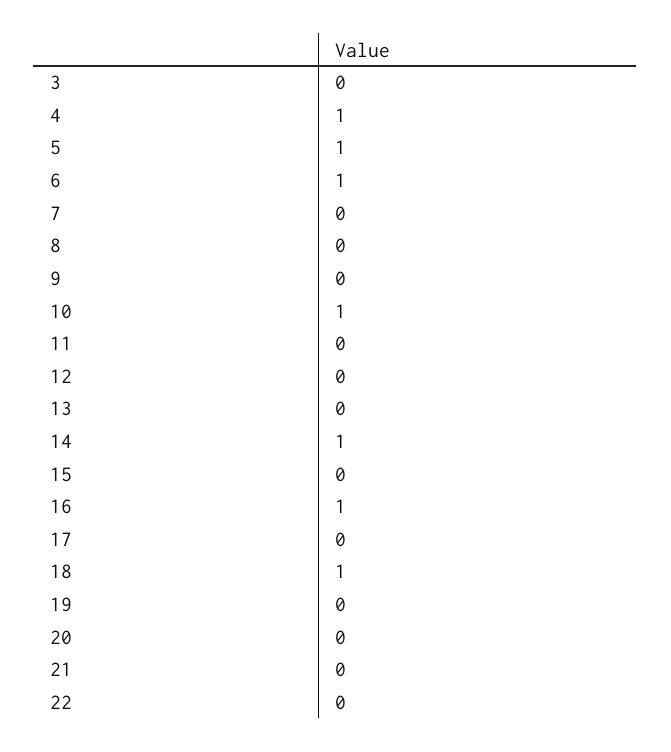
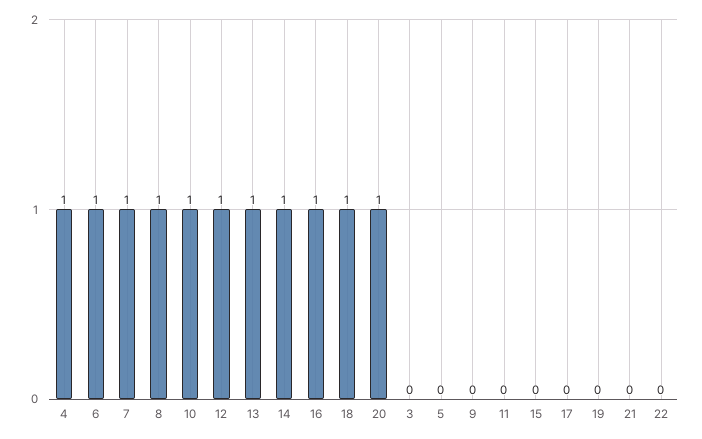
5: 1 -> 0
7: 0 -> 1
8: 0 -> 1
12: 0 -> 1
13: 0 -> 1
20: 0 -> 1

